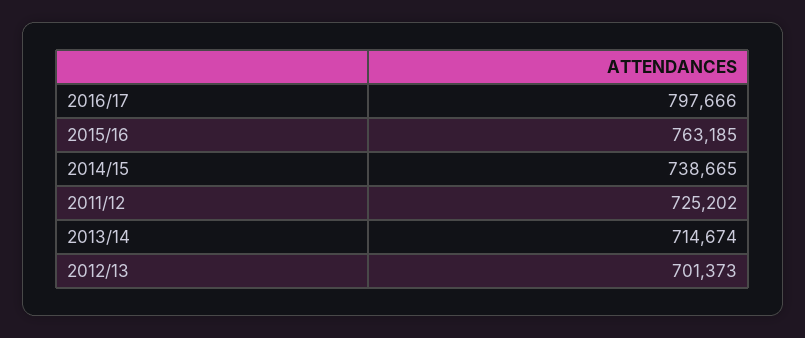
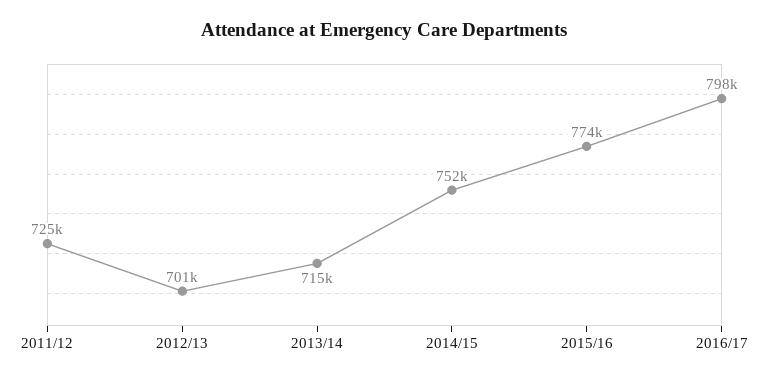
2015/16: 763185 -> 774000
2014/15: 738665 -> 752000

